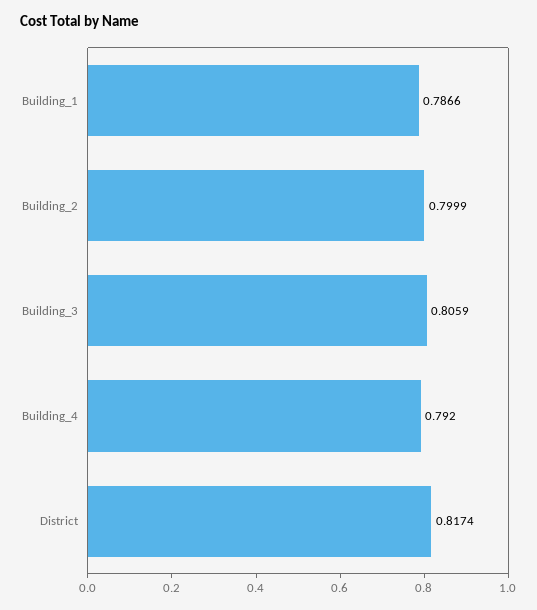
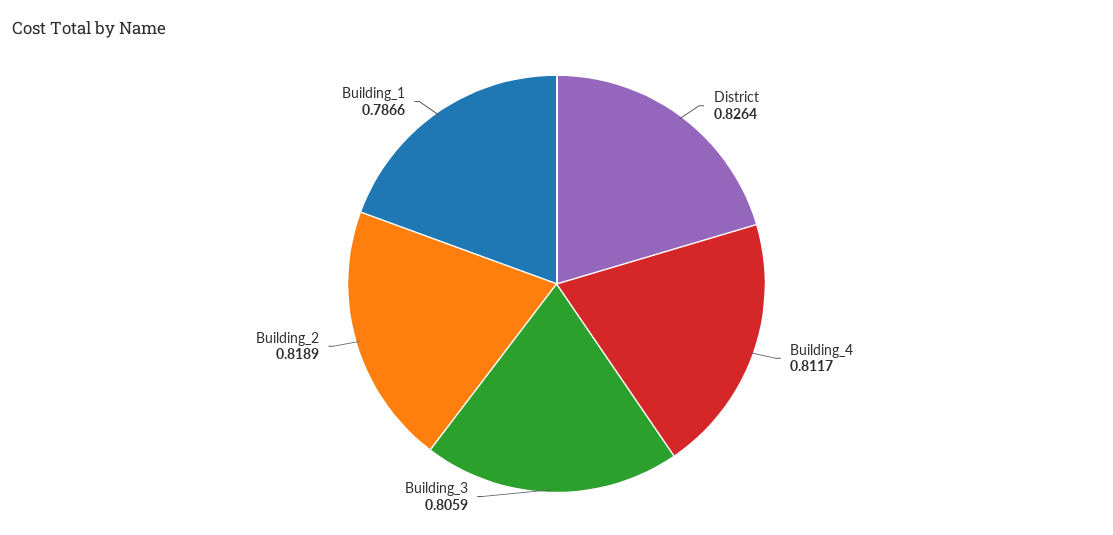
Building_2: 0.7999 -> 0.8189
Building_4: 0.792 -> 0.8117
District: 0.8174 -> 0.8264

